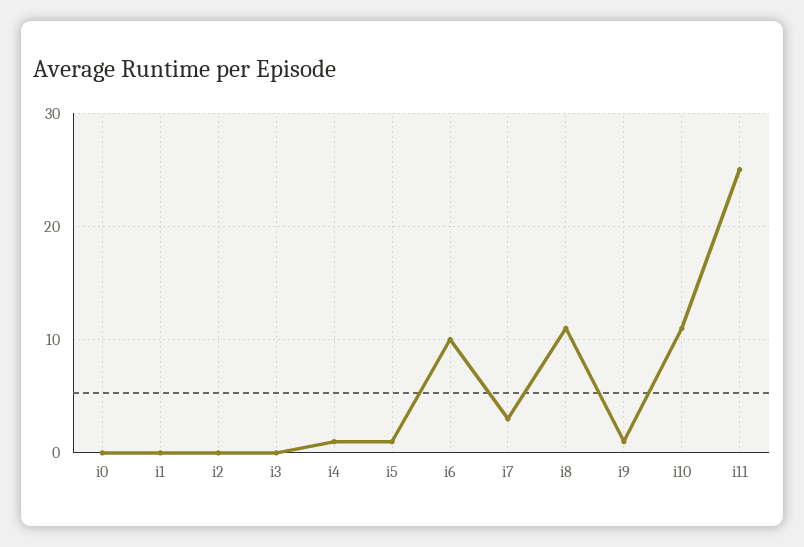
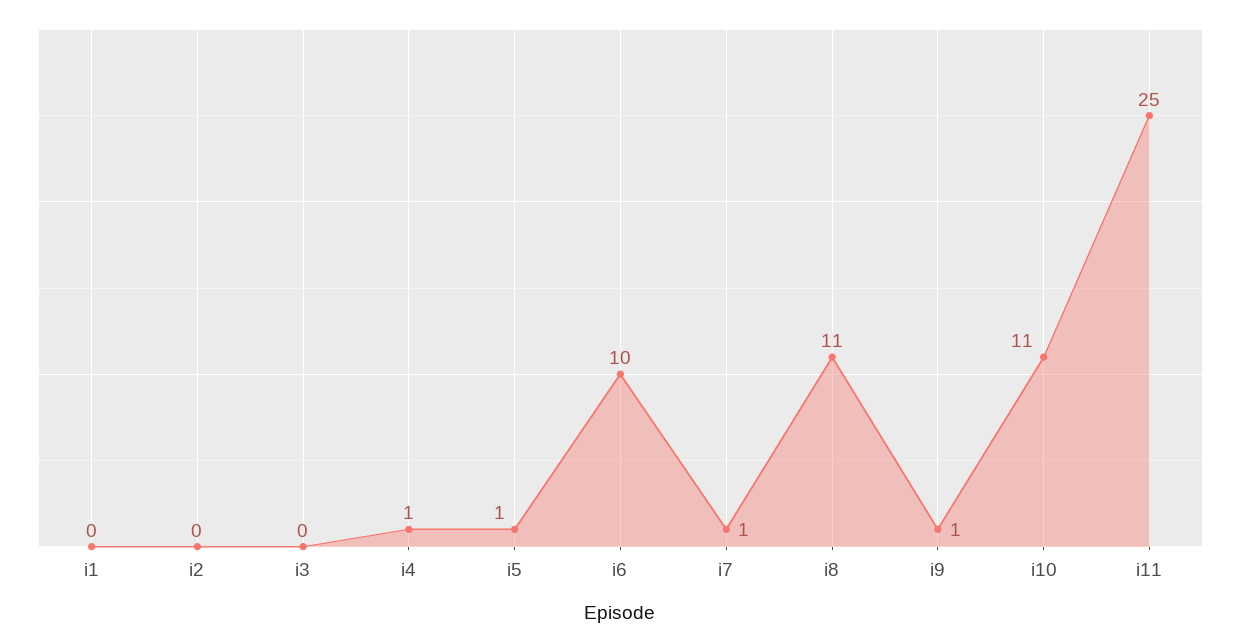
i0: 0 -> none
i7: 3 -> 1

